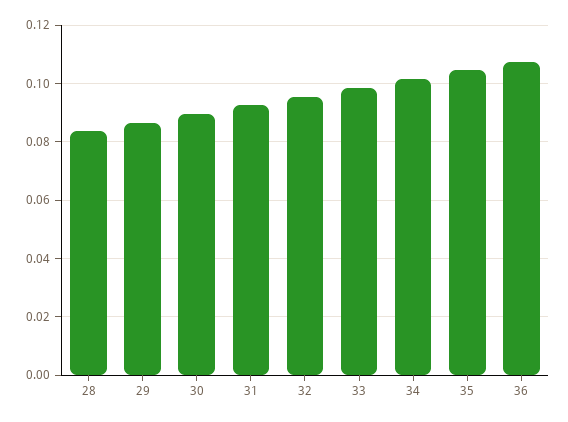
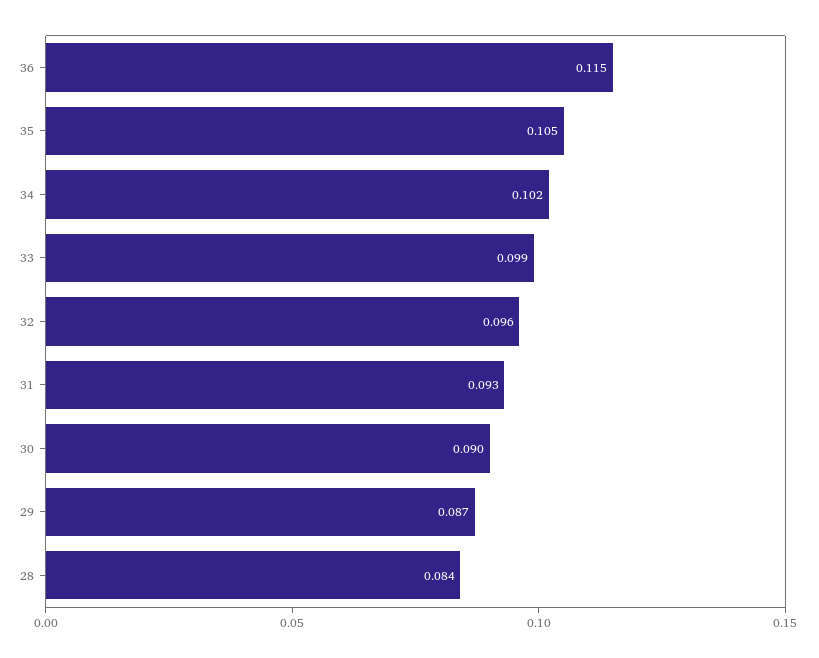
36: 0.1075 -> 0.115

